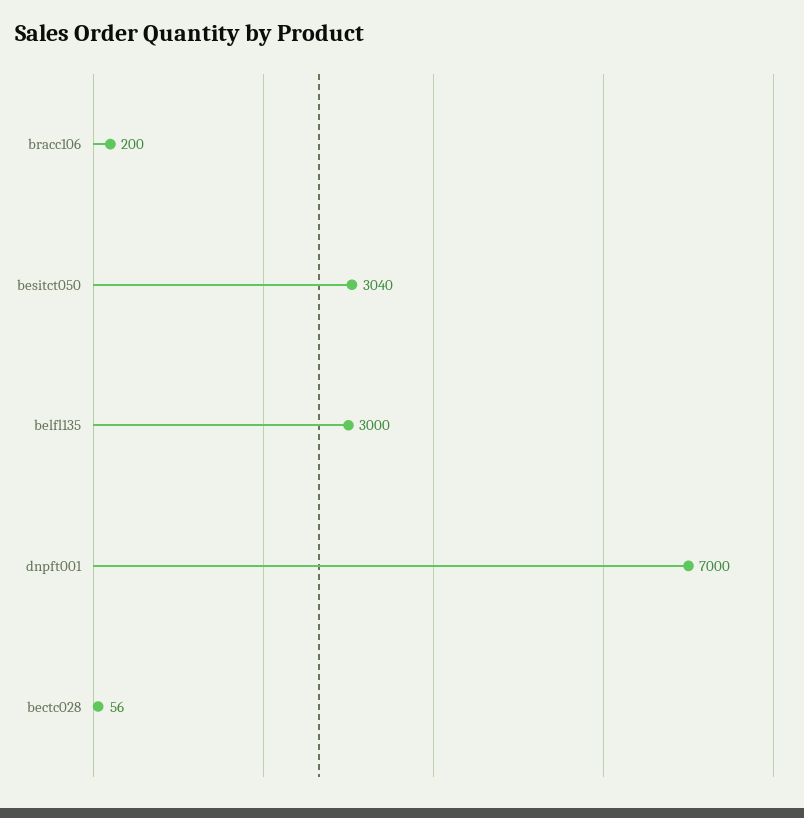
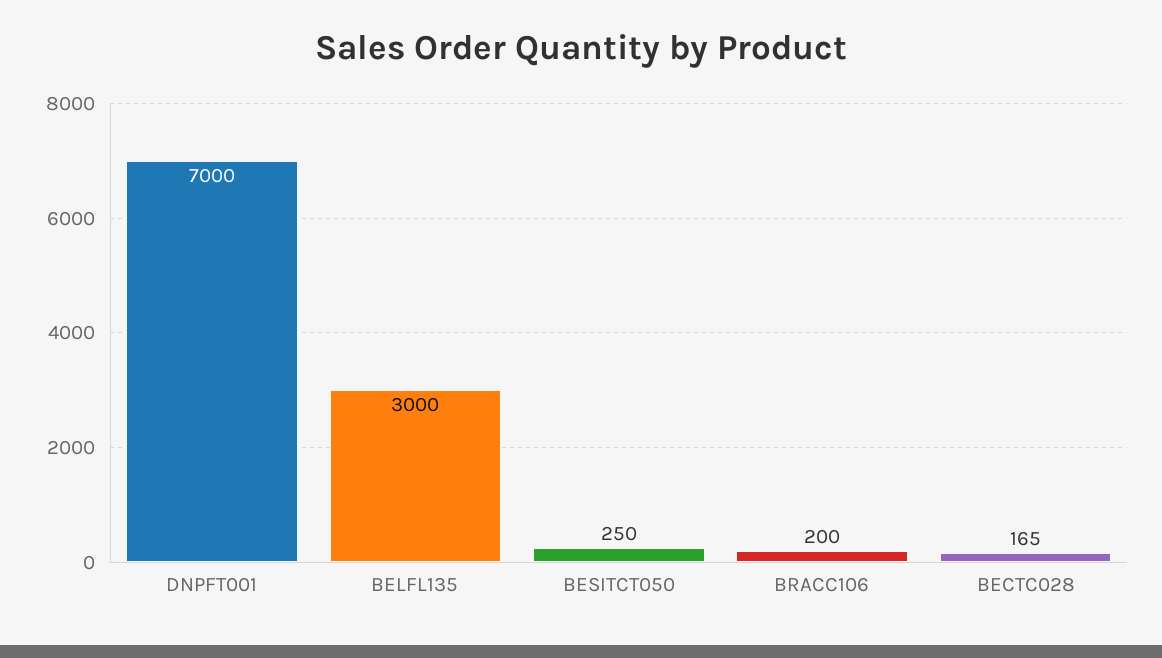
besitct050: 3040 -> 250
bectc028: 56 -> 165

